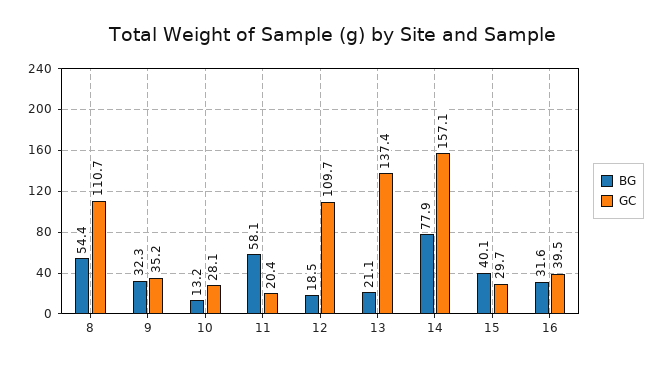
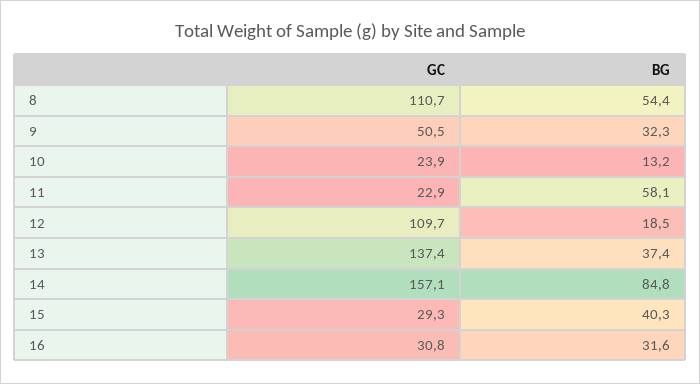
GC, 9: 35.2 -> 50.5
GC, 10: 28.1 -> 23.9
GC, 11: 20.4 -> 22.9
BG, 13: 21.1 -> 37.4
BG, 14: 77.9 -> 84.8
BG, 15: 40.1 -> 40.3
GC, 15: 29.7 -> 29.3
GC, 16: 39.5 -> 30.8

